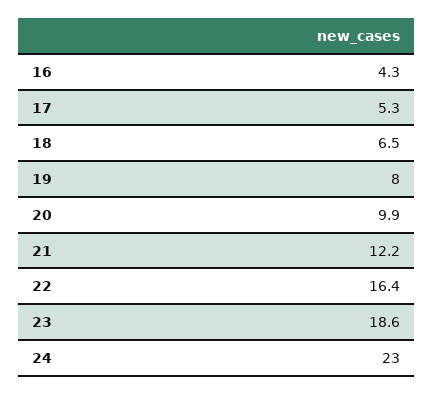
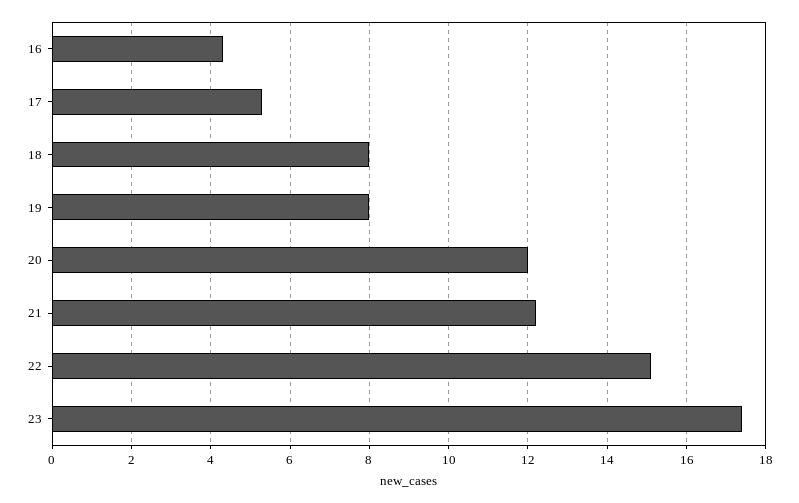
18: 6.5 -> 8
20: 9.9 -> 12
22: 16.4 -> 15
23: 18.6 -> 17.5
24: 23 -> none

